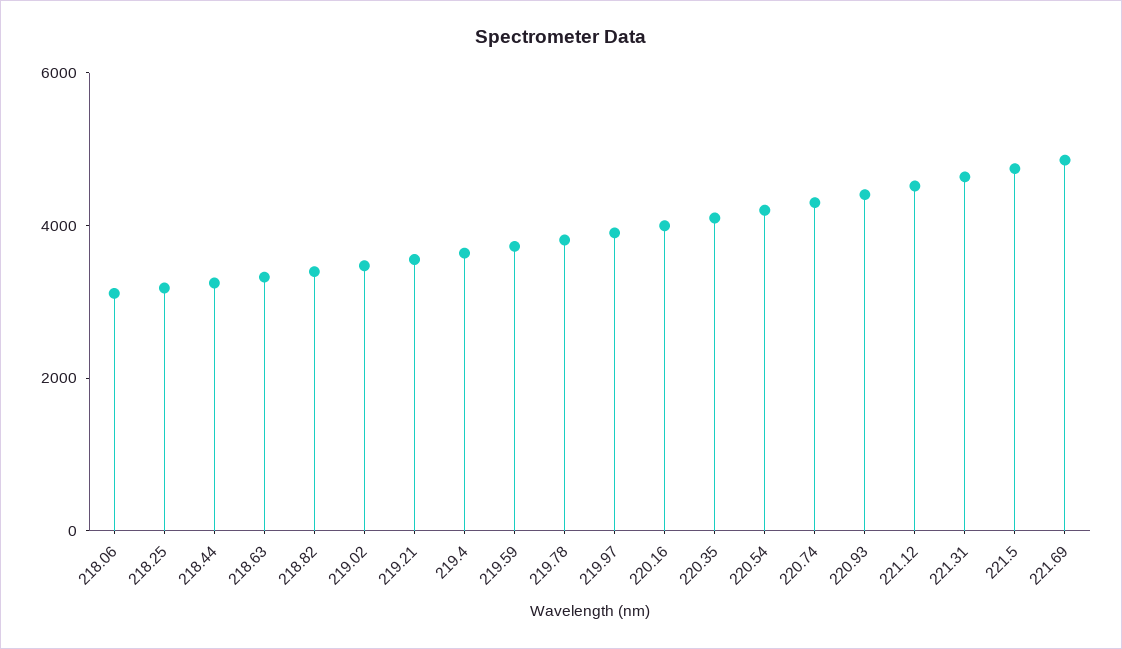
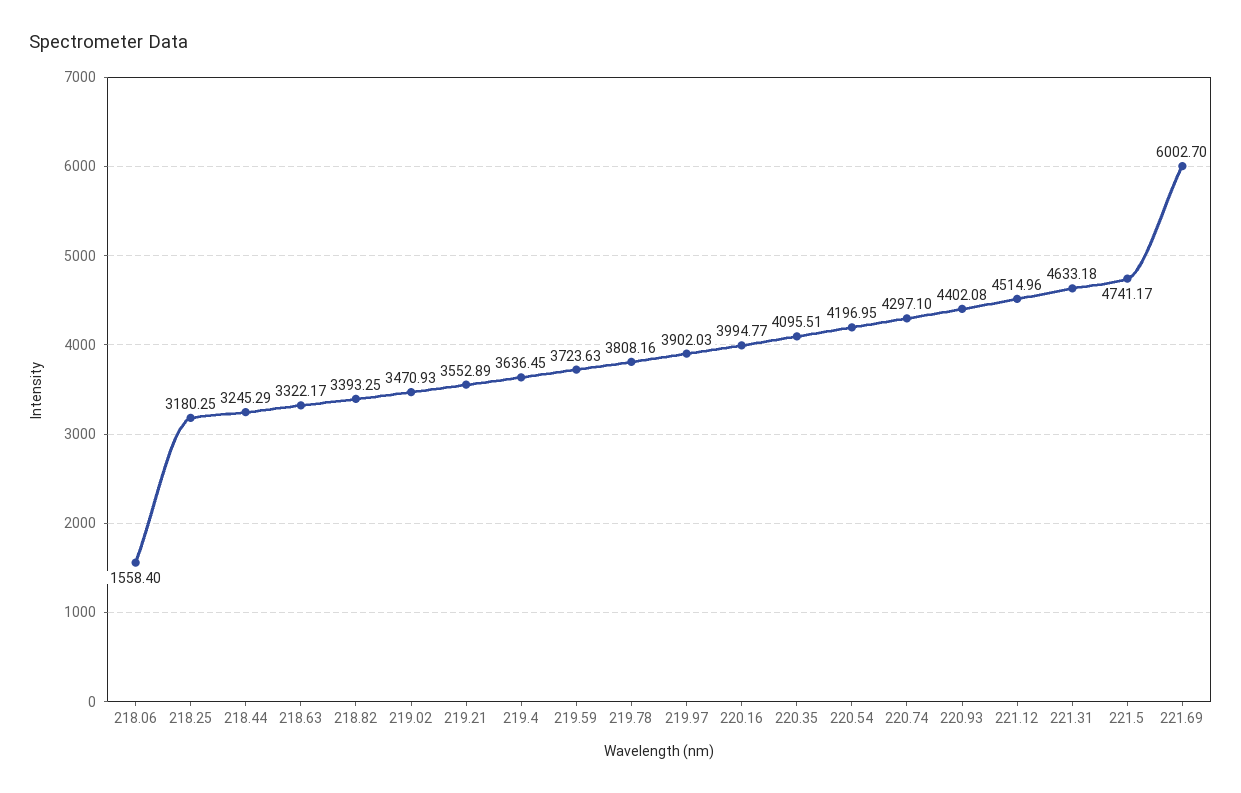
218.06: 3000 -> 1558.4
221.69: 5000 -> 6002.7

